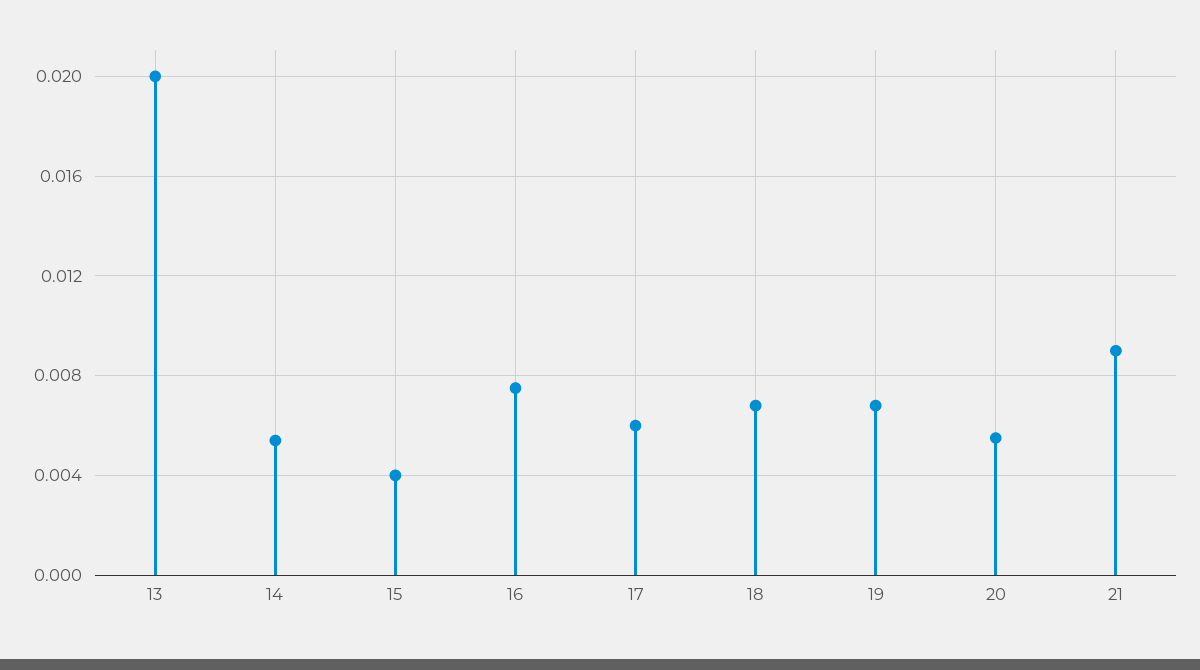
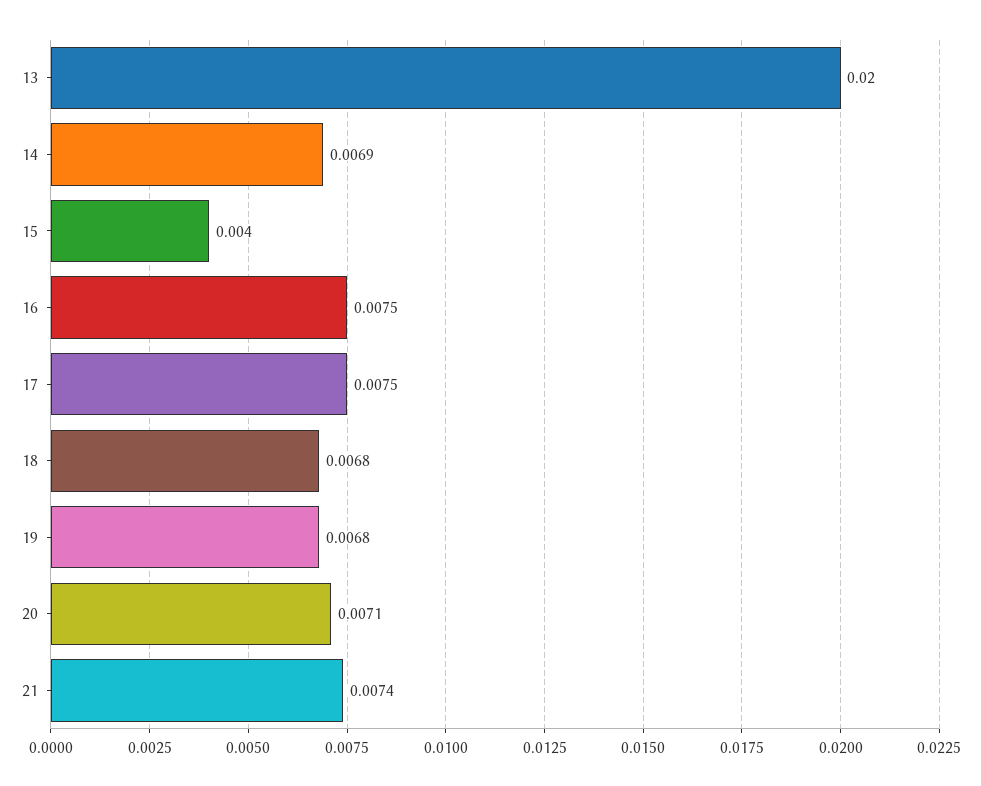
14: 0.0055 -> 0.0069
17: 0.006 -> 0.0075
20: 0.0055 -> 0.0071
21: 0.009 -> 0.0074

